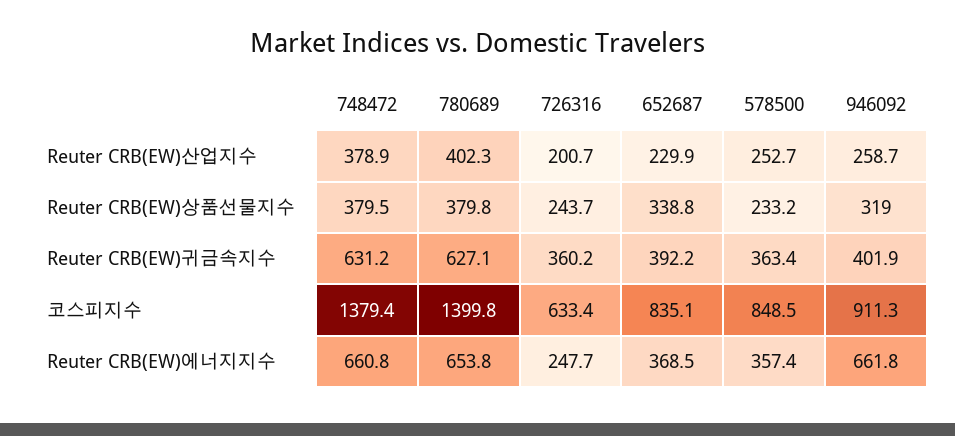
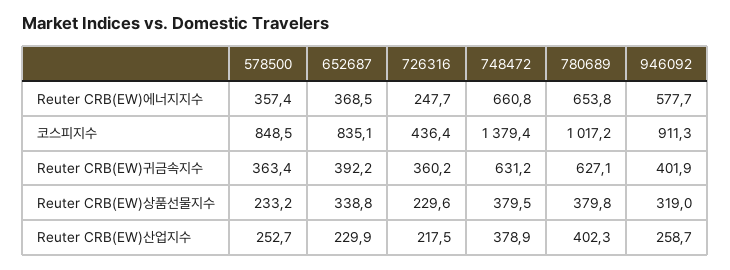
726316, Reuter CRB(EW)산업지수: 200.7 -> 217.5
726316, Reuter CRB(EW)상품선물지수: 243.7 -> 229.6
780689, 코스피지수: 1399.8 -> 1017.2
726316, 코스피지수: 633.4 -> 436.4
946092, Reuter CRB(EW)에너지지수: 661.8 -> 577.7

